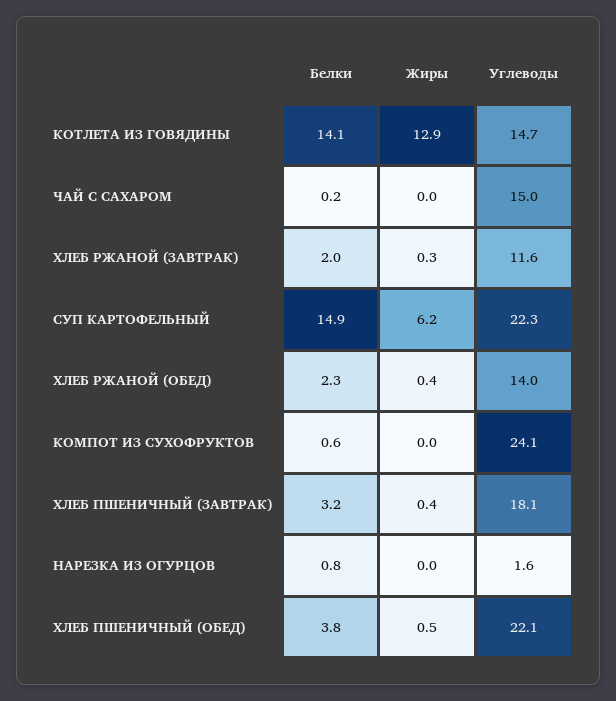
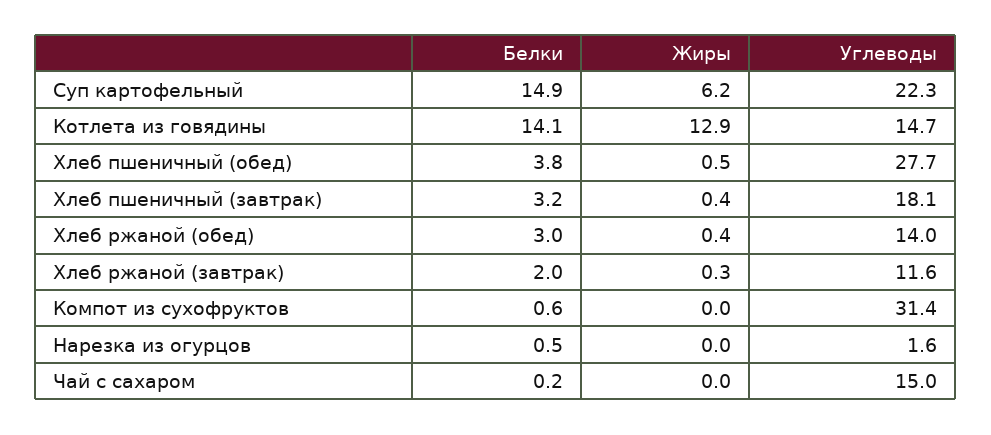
Белки, ХЛЕБ РЖАНОЙ (ОБЕД): 2.3 -> 3
Углеводы, КОМПОТ ИЗ СУХОФРУКТОВ: 24.1 -> 31.4
Белки, НАРЕЗКА ИЗ ОГУРЦОВ: 0.8 -> 0.5
Углеводы, ХЛЕБ ПШЕНИЧНЫЙ (ОБЕД): 22.1 -> 27.7

